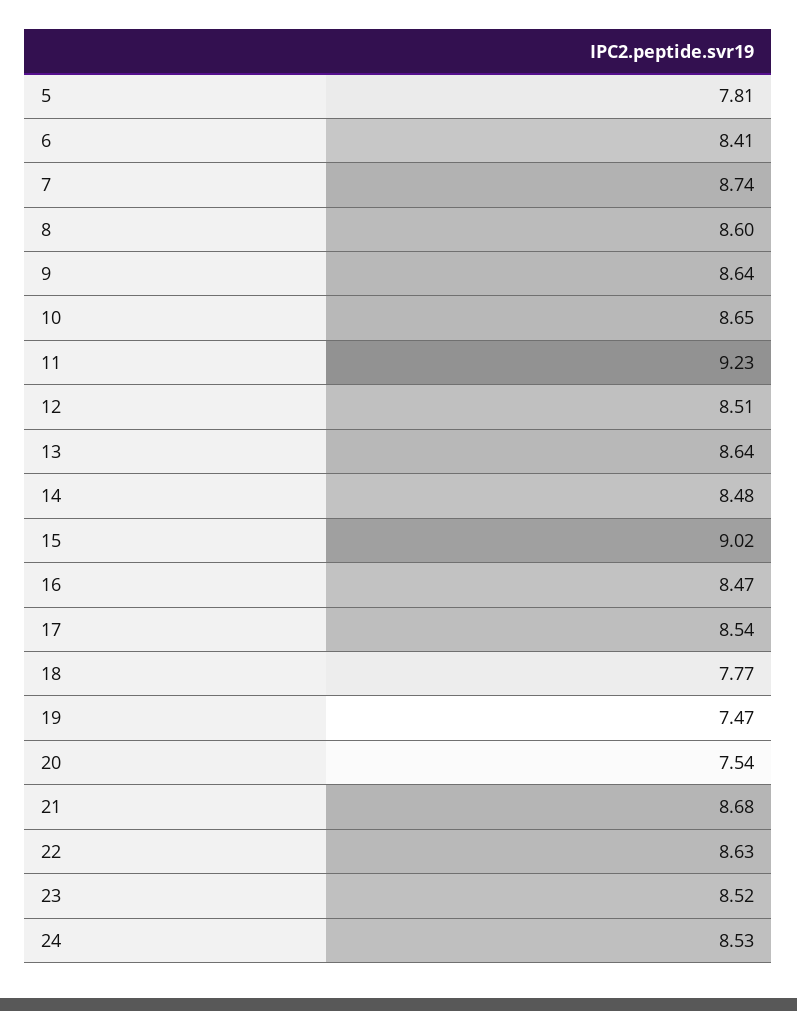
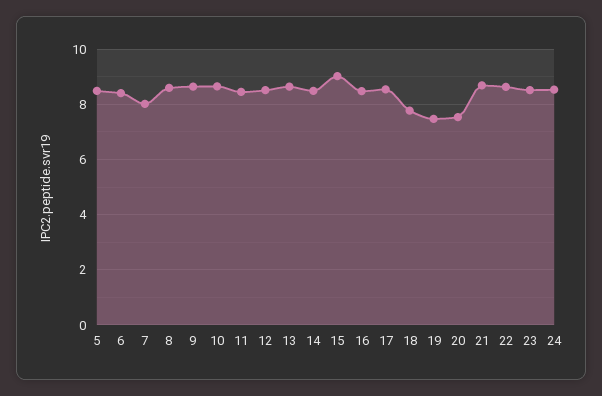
5: 7.81 -> 8.5
7: 8.74 -> 8
11: 9.23 -> 8.5

